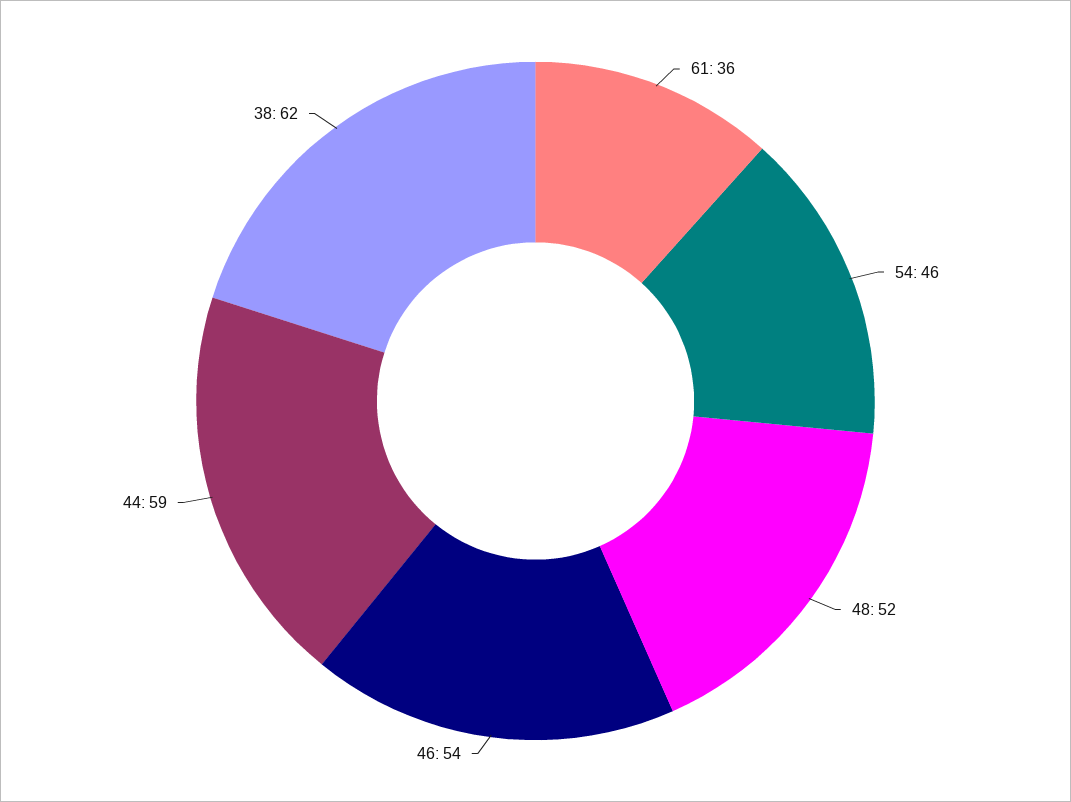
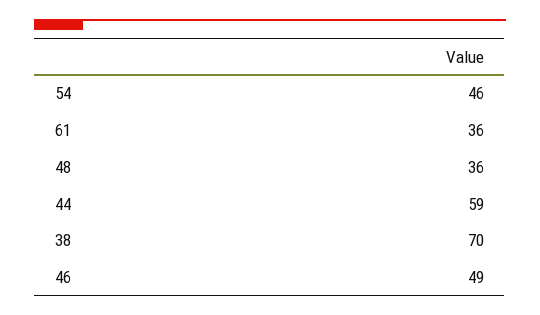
48: 52 -> 36
46: 54 -> 49
38: 62 -> 70

